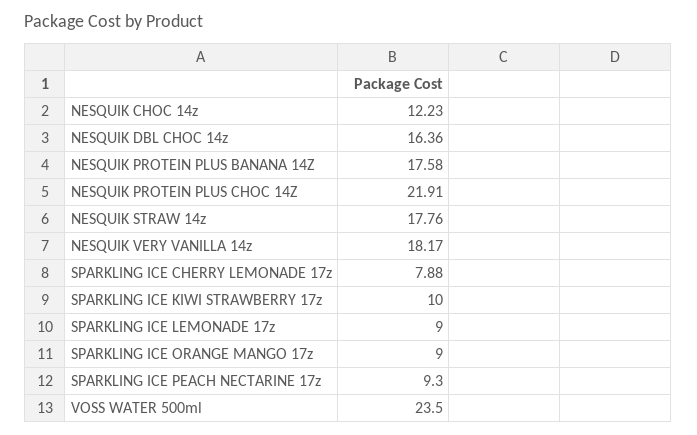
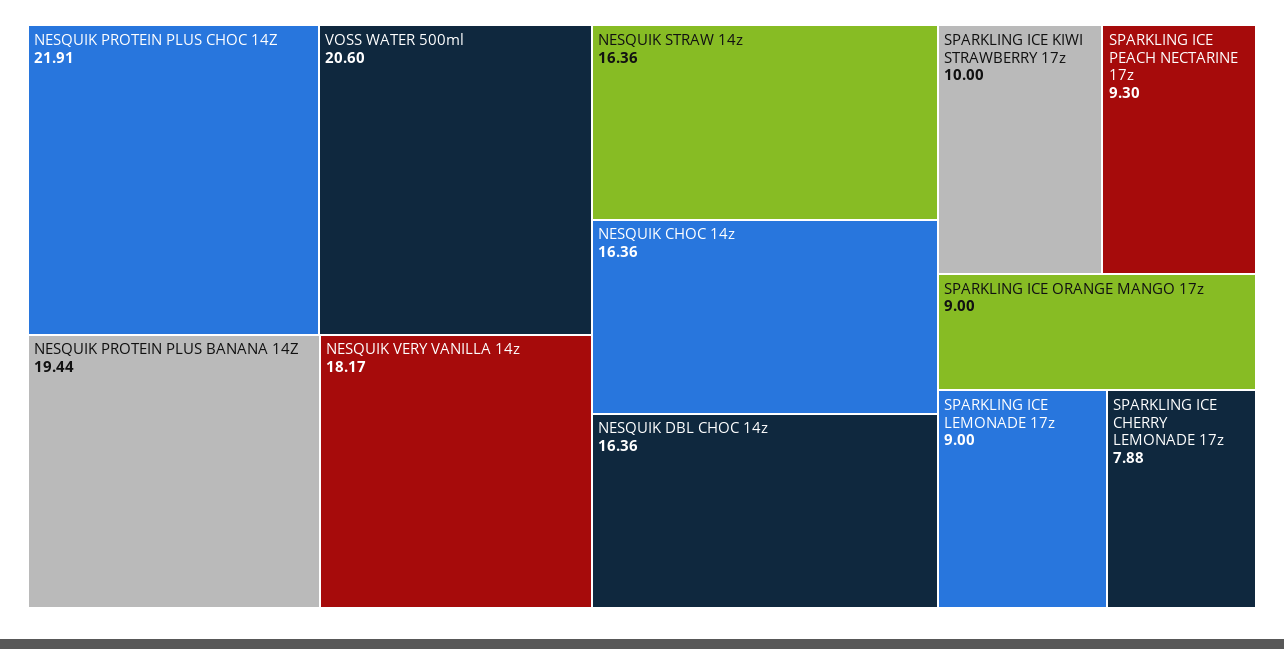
NESQUIK CHOC 14z: 12.23 -> 16.36
NESQUIK PROTEIN PLUS BANANA 14Z: 17.58 -> 19.44
NESQUIK STRAW 14z: 17.76 -> 16.36
VOSS WATER 500ml: 23.5 -> 20.6

